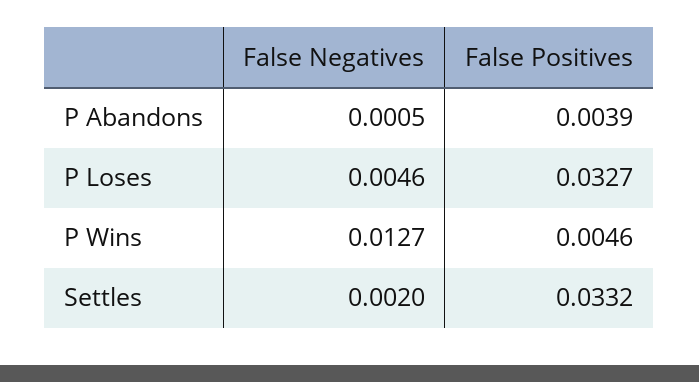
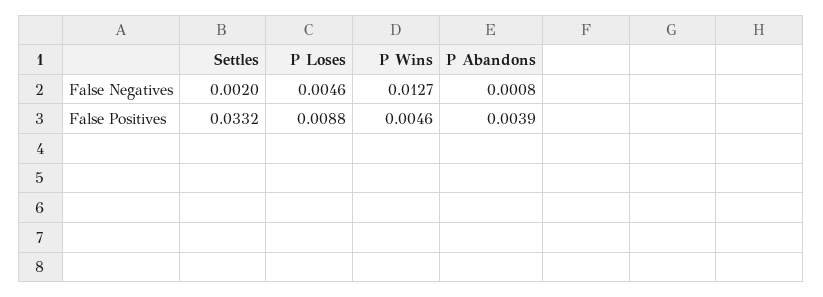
False Negatives, P Abandons: 0.0005 -> 0.0008
False Positives, P Loses: 0.0327 -> 0.0088

